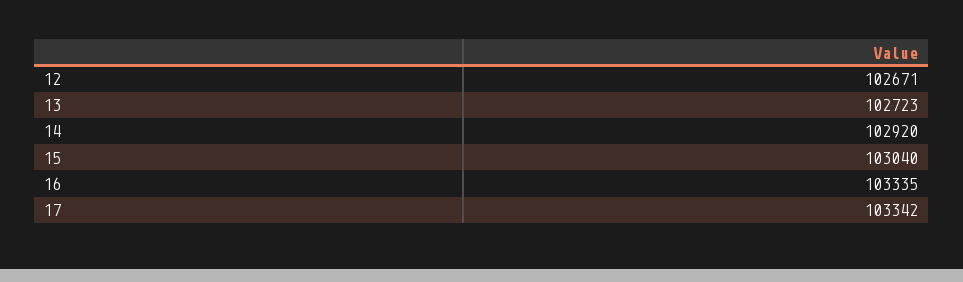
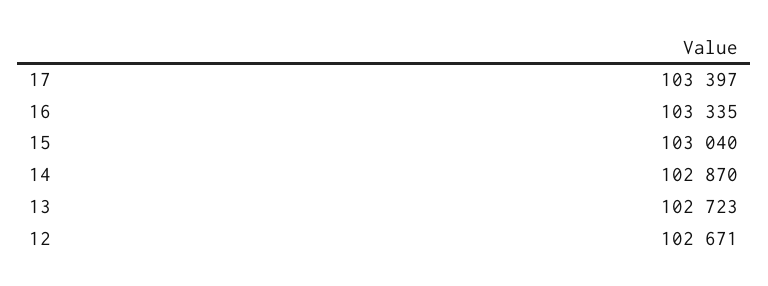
14: 102920 -> 102870
17: 103342 -> 103397

